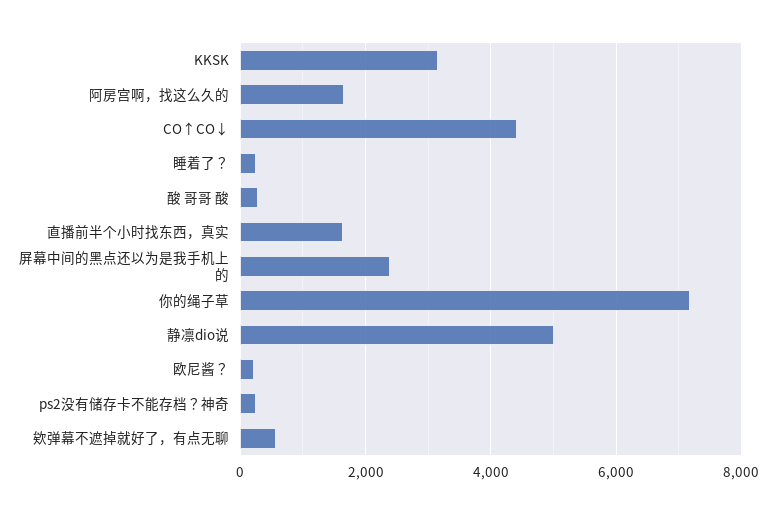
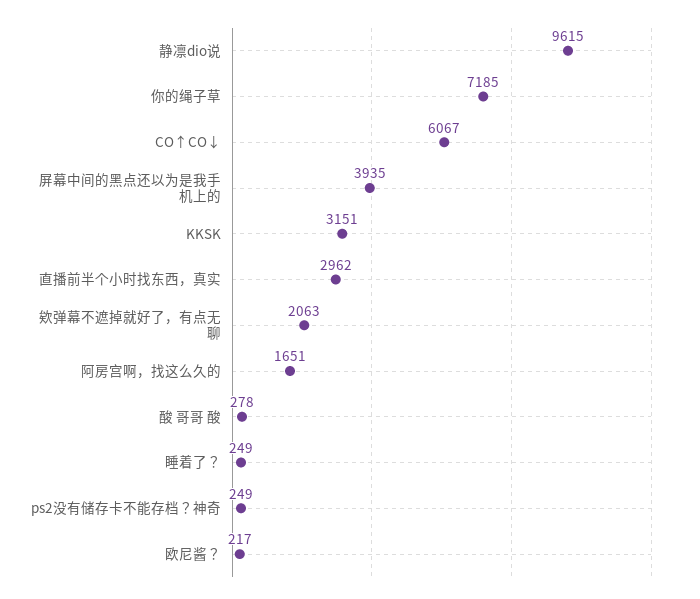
CO↑CO↓: 4400 -> 6067
直播前半个小时找东西，真实: 1600 -> 2962
屏幕中间的黑点还以为是我手机上的: 2400 -> 3935
静凛dio说: 5000 -> 9615
欸弹幕不遮掉就好了，有点无聊: 600 -> 2063

